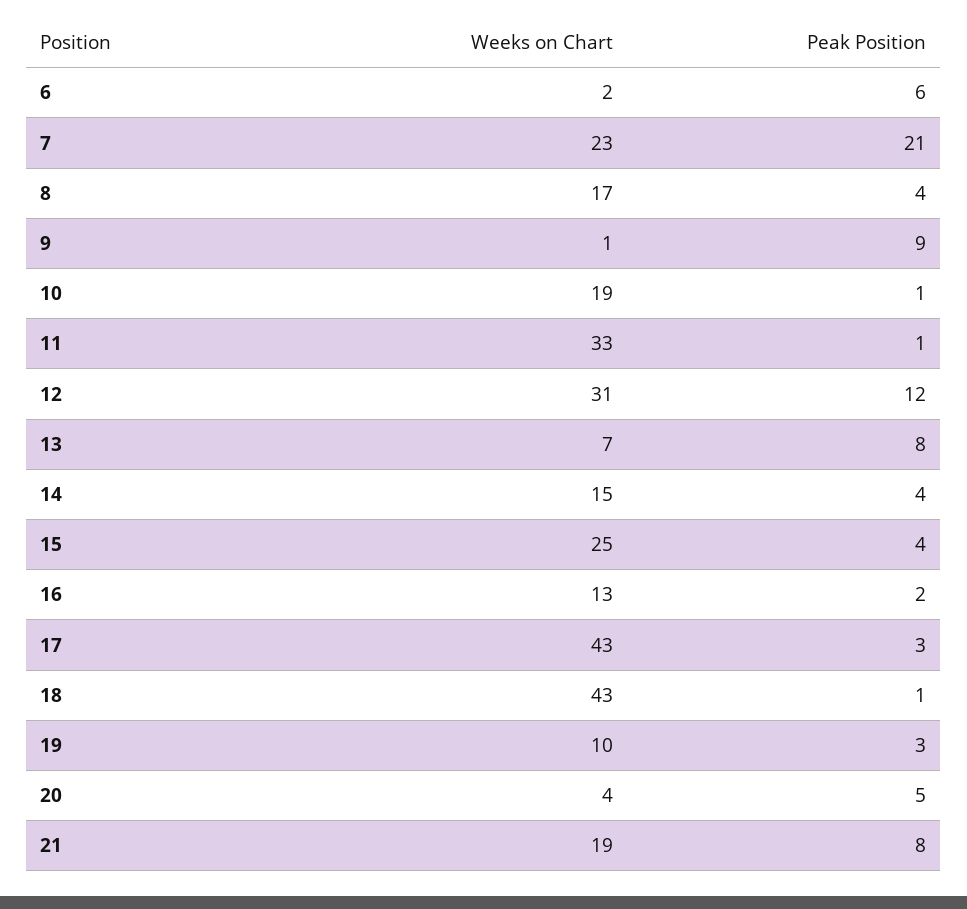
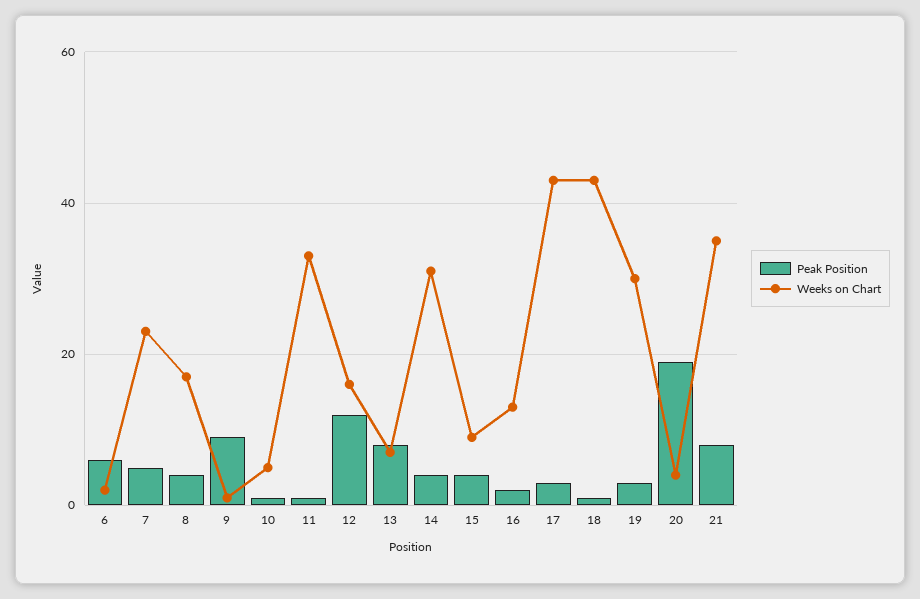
Peak Position, 7: 21 -> 5
Weeks on Chart, 10: 19 -> 5
Weeks on Chart, 12: 31 -> 15
Weeks on Chart, 14: 15 -> 30
Weeks on Chart, 15: 25 -> 10
Weeks on Chart, 19: 10 -> 30
Peak Position, 20: 5 -> 20
Weeks on Chart, 21: 19 -> 35

